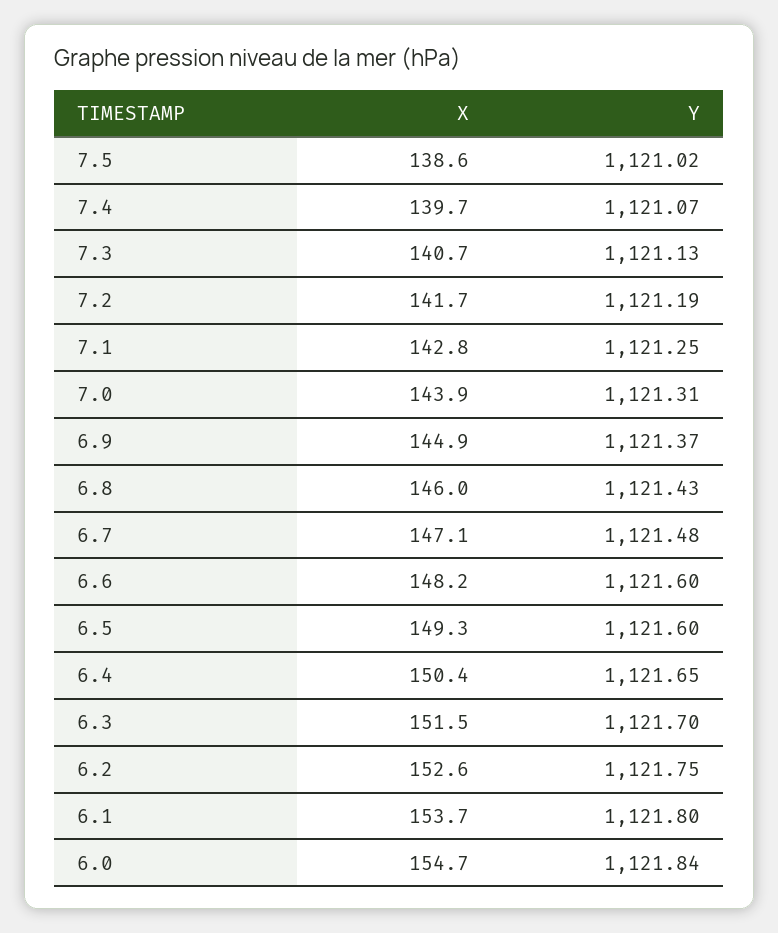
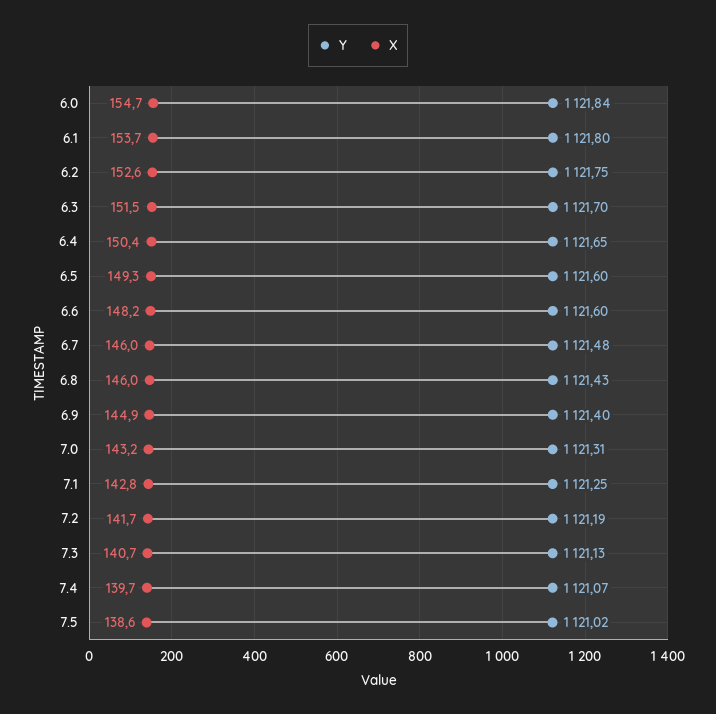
X, 7.0: 143.9 -> 143.2
Y, 6.9: 1121.37 -> 1121.4
X, 6.7: 147.1 -> 146

